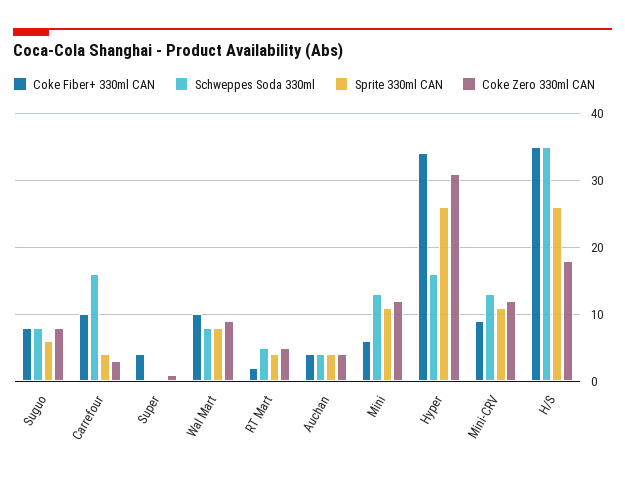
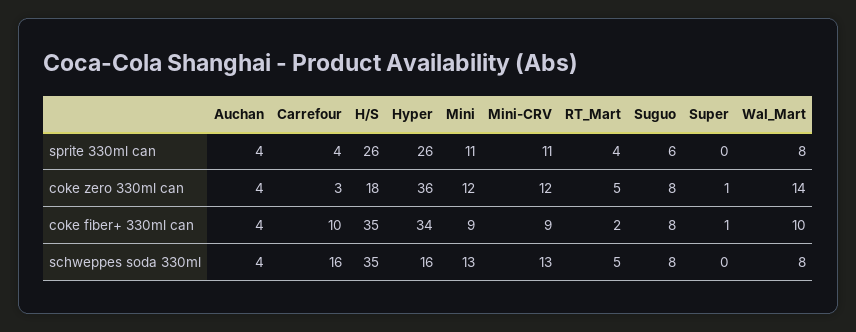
Coke Fiber+ 330ml CAN, Super: 4 -> 1
Coke Zero 330ml CAN, Wal Mart: 9 -> 14
Coke Fiber+ 330ml CAN, Mini: 6 -> 9
Coke Zero 330ml CAN, Hyper: 31 -> 36

